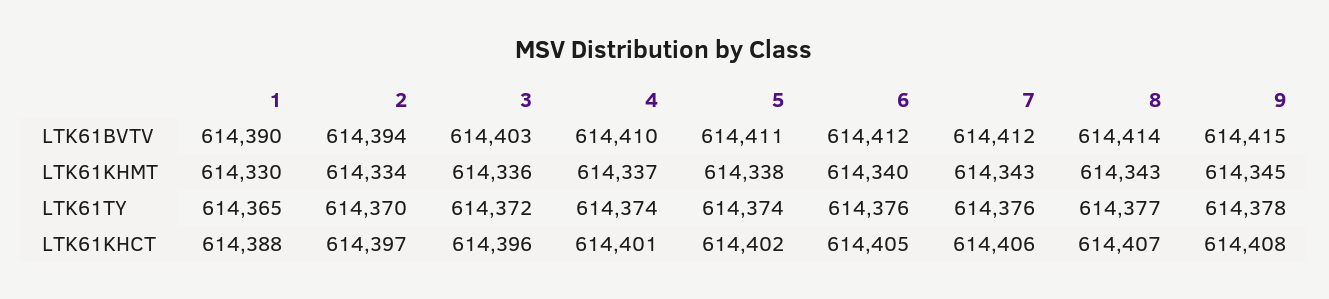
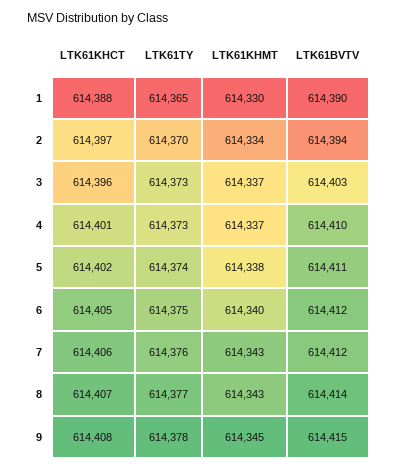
3, LTK61KHMT: 614336 -> 614337
3, LTK61TY: 614372 -> 614373
4, LTK61TY: 614374 -> 614373
6, LTK61TY: 614376 -> 614375

